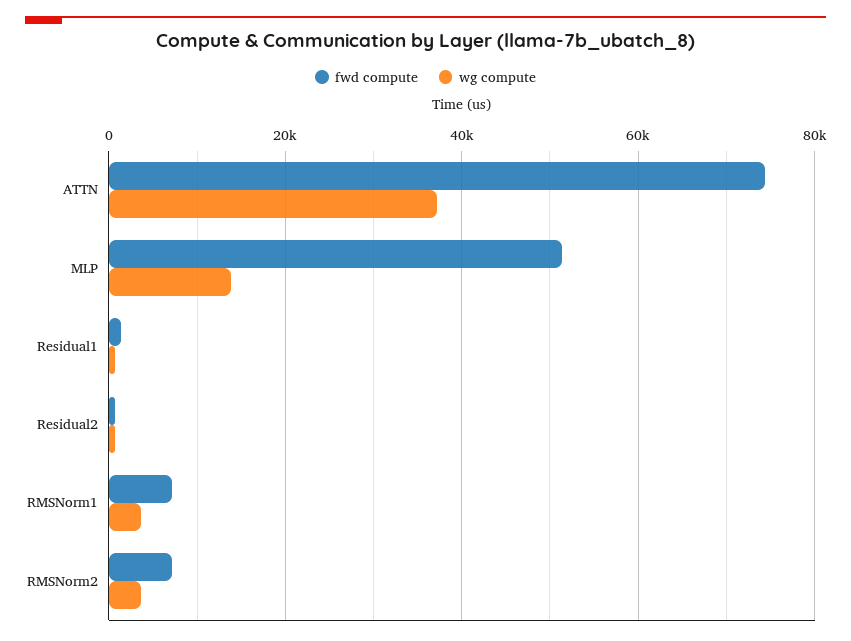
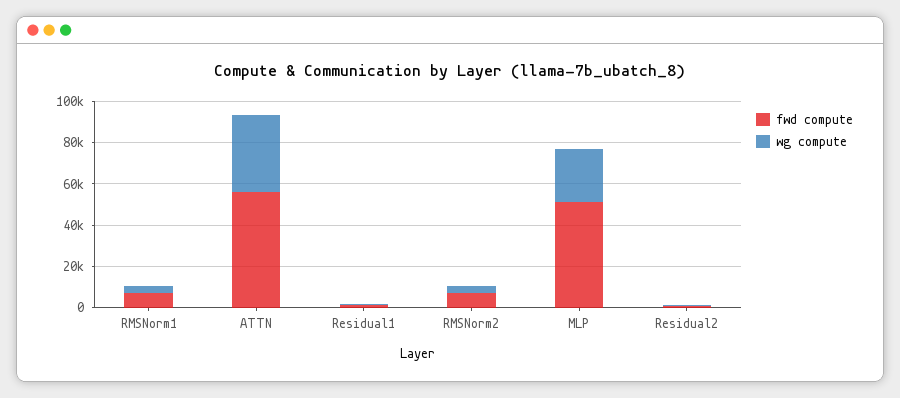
fwd compute, ATTN: 74000 -> 55000
wg compute, MLP: 14000 -> 25000

